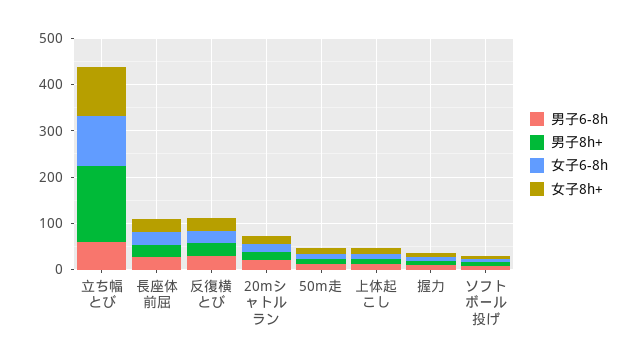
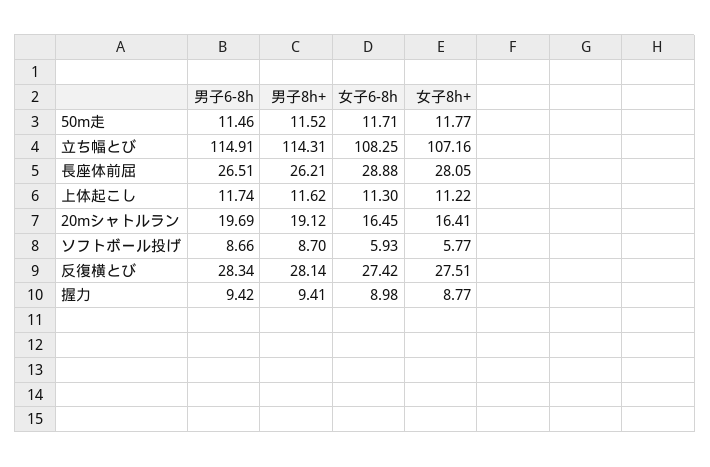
男子6-8h, 立ち幅とび: 60 -> 114.91
男子8h+, 立ち幅とび: 160 -> 114.31

